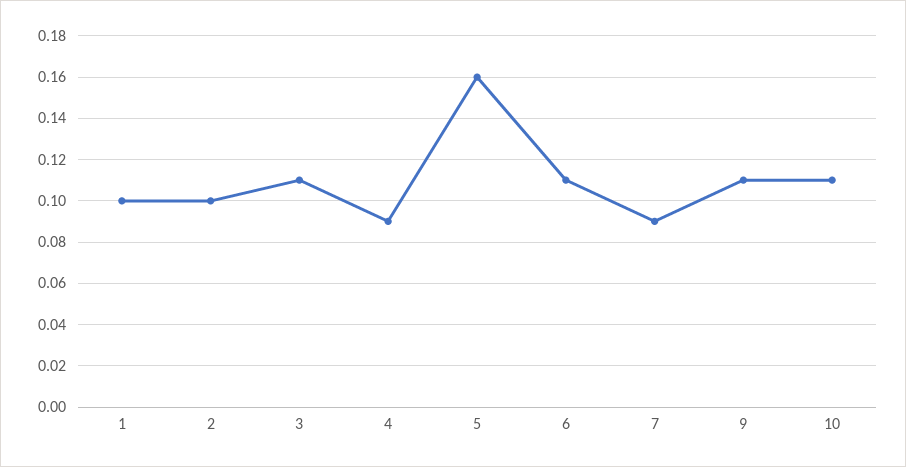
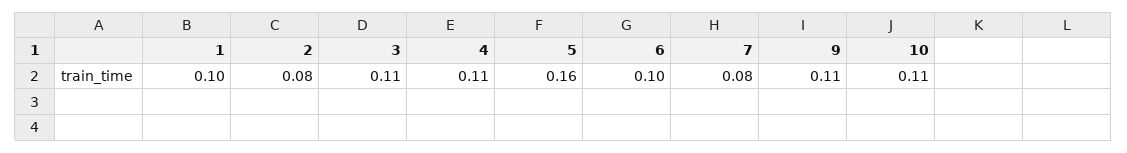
2: 0.1 -> 0.08
4: 0.09 -> 0.11
6: 0.11 -> 0.1
7: 0.09 -> 0.08

